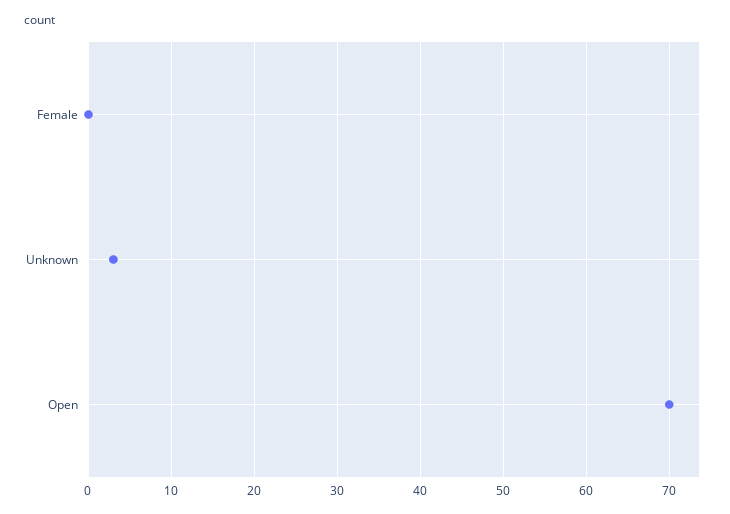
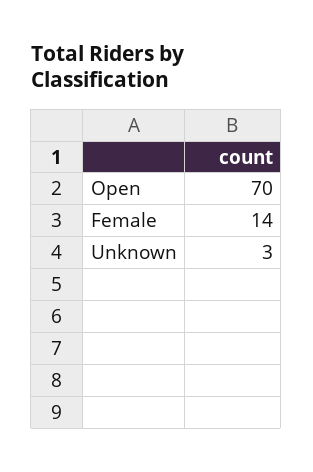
Female: 0 -> 14

